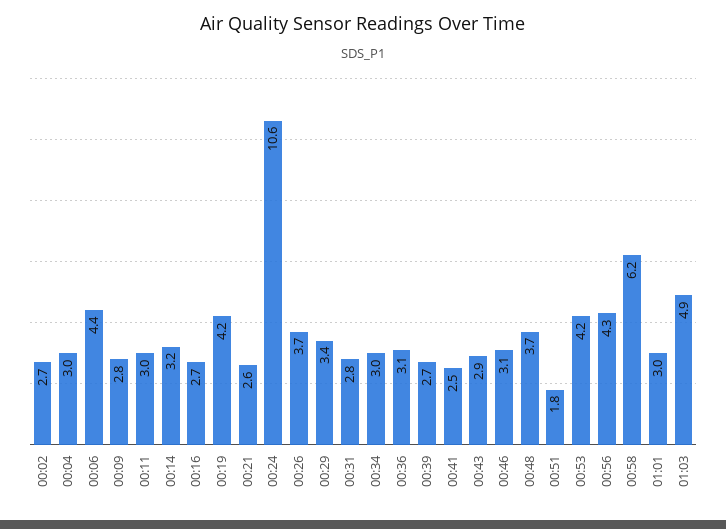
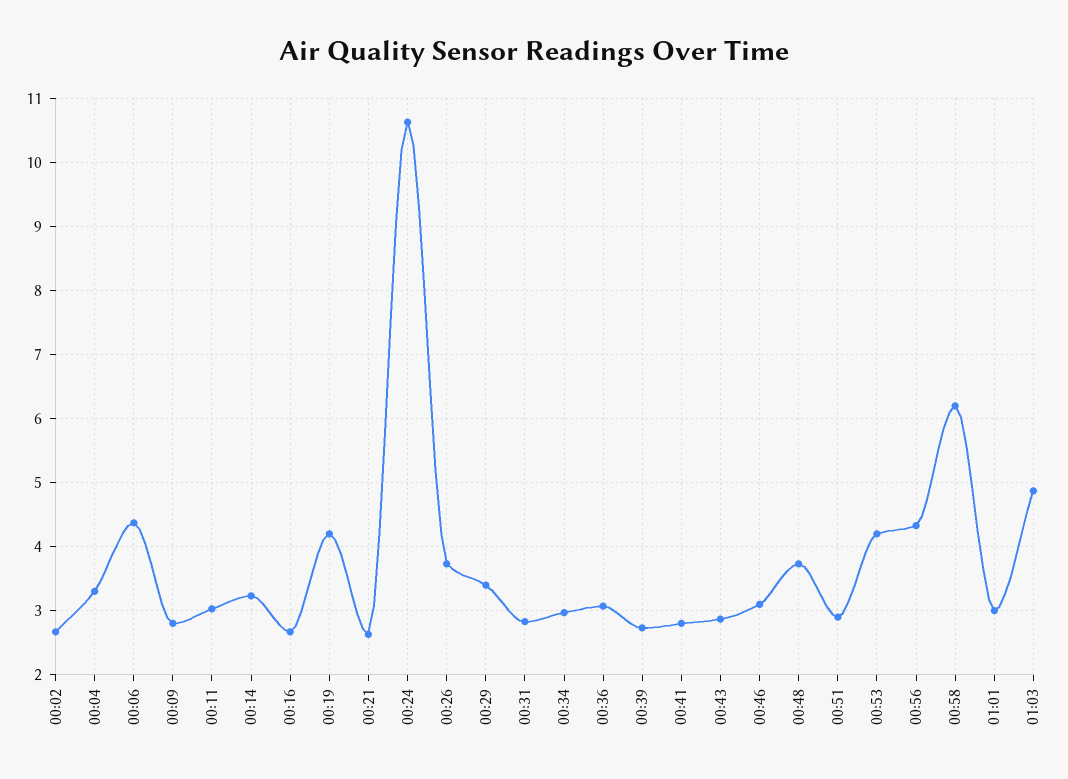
00:04: 3 -> 3.3
00:41: 2.5 -> 2.8
00:51: 1.8 -> 2.9

